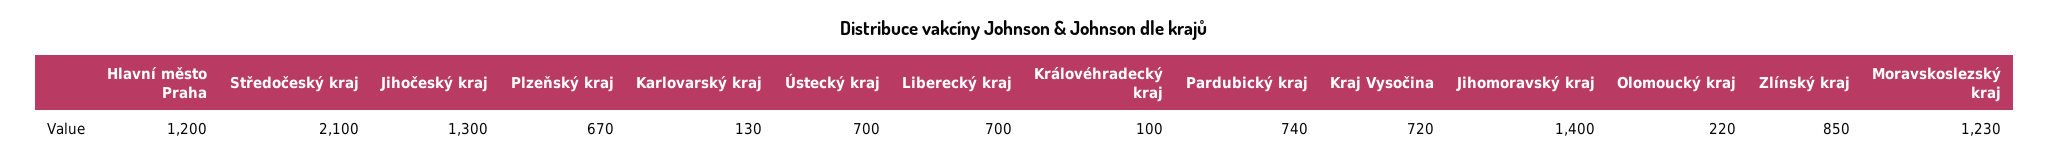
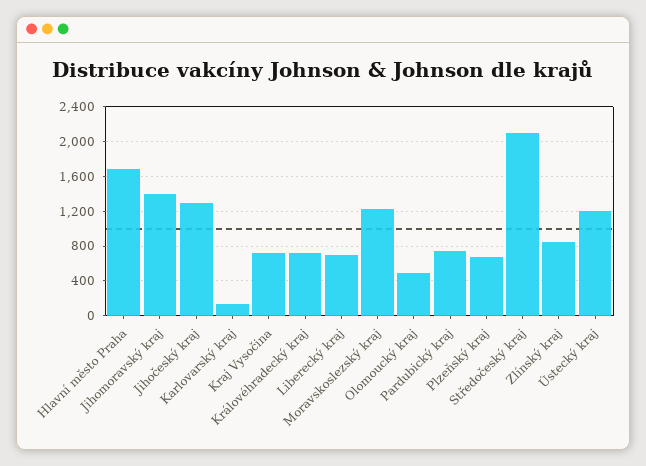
Hlavní město Praha: 1200 -> 1700
Ústecký kraj: 700 -> 1200
Královéhradecký kraj: 100 -> 700
Olomoucký kraj: 220 -> 500

